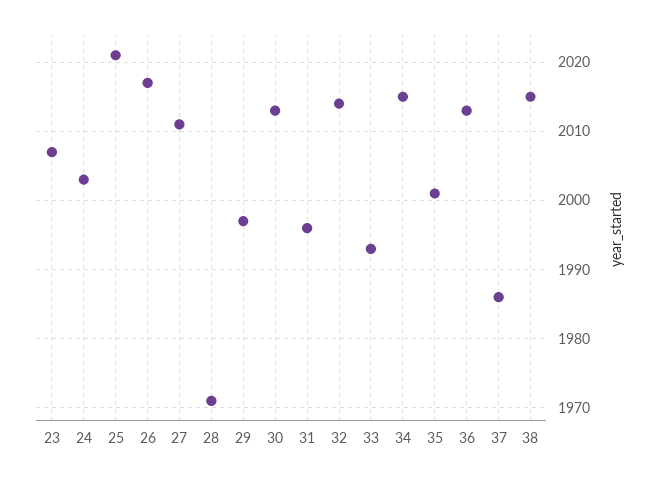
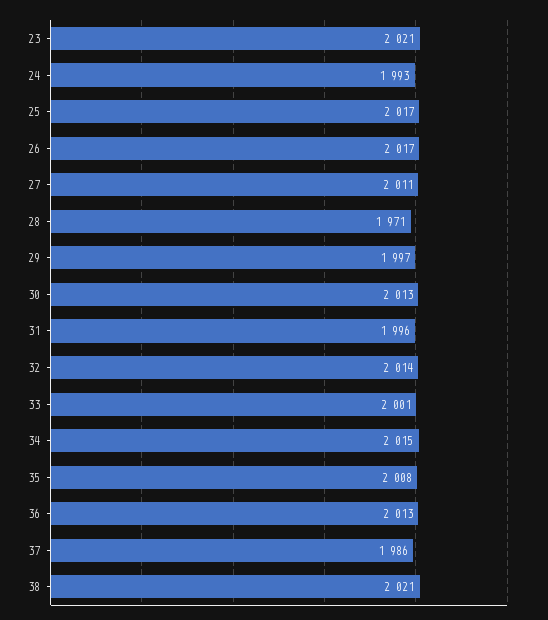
23: 2007 -> 2021
24: 2003 -> 1993
25: 2021 -> 2017
33: 1993 -> 2001
35: 2001 -> 2008
38: 2015 -> 2021

